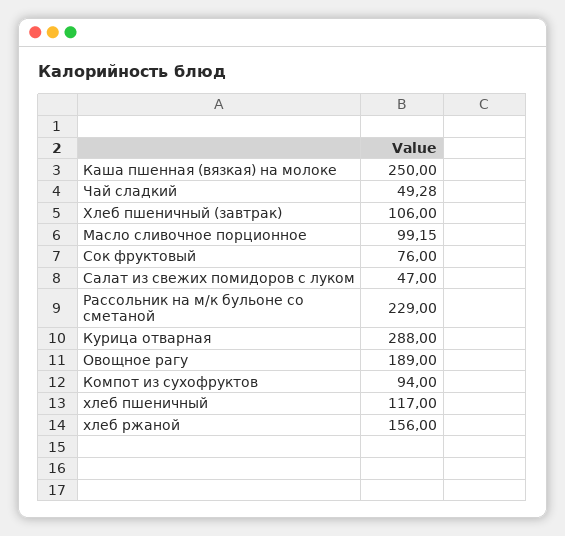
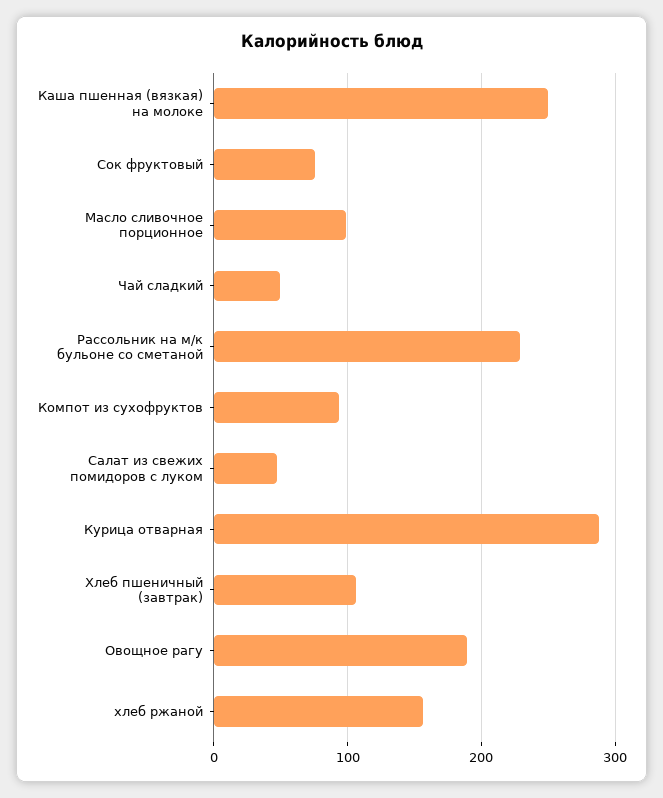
хлеб пшеничный: 117 -> none

